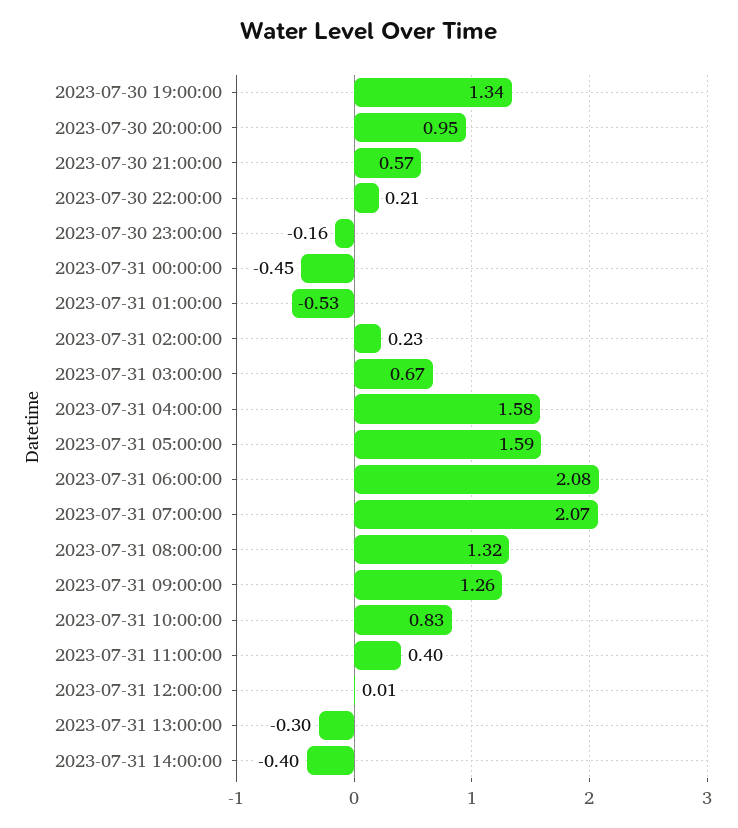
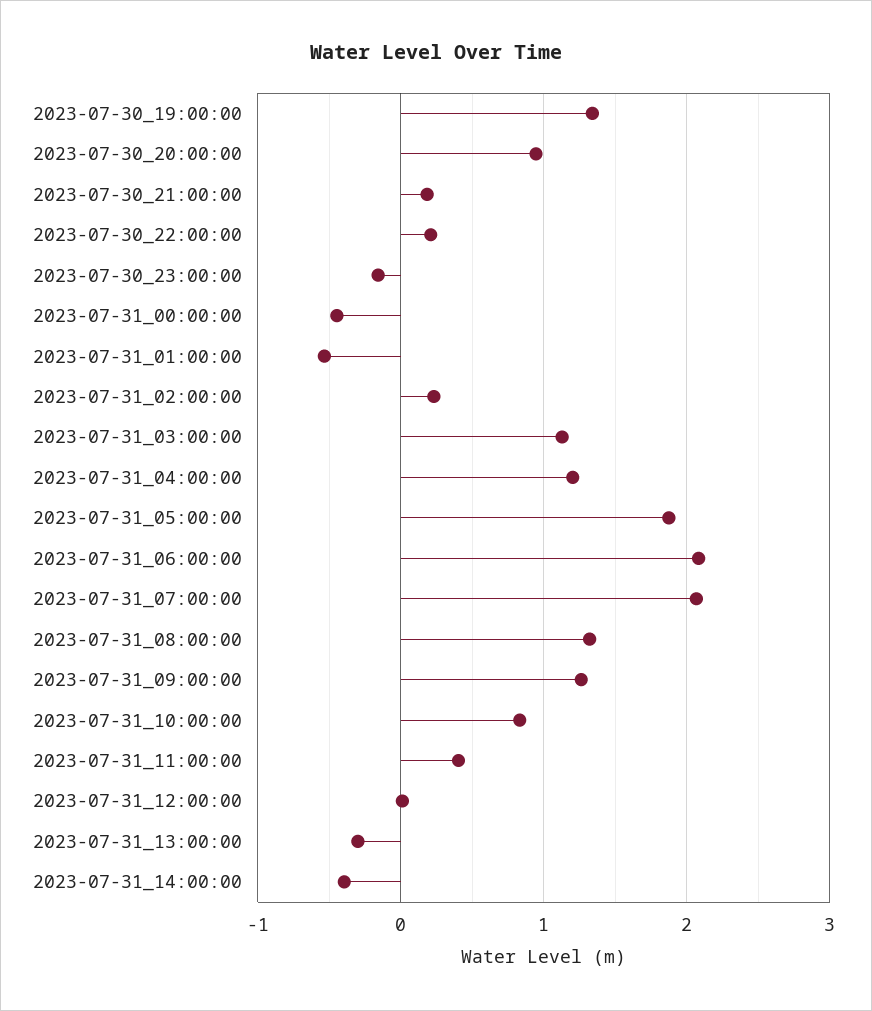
2023-07-30 21:00:00: 0.57 -> 0.2
2023-07-31 03:00:00: 0.67 -> 1.1
2023-07-31 04:00:00: 1.58 -> 1.2
2023-07-31 05:00:00: 1.59 -> 1.9

